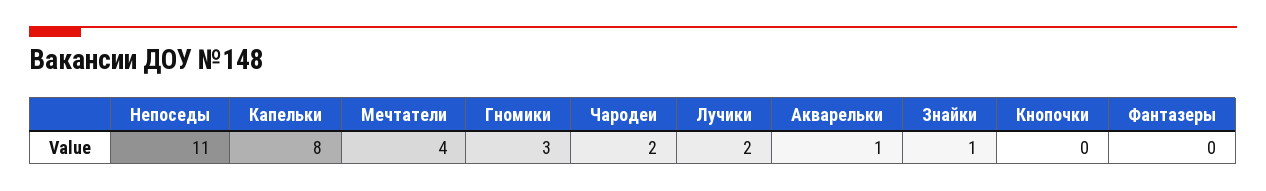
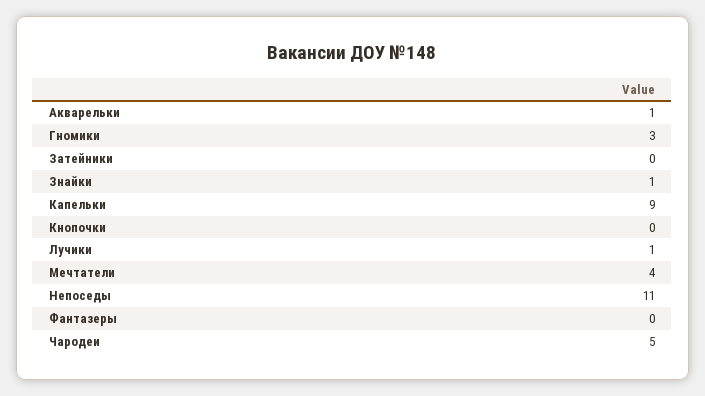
Капельки: 8 -> 9
Чародеи: 2 -> 5
Лучики: 2 -> 1
Затейники: none -> 0

